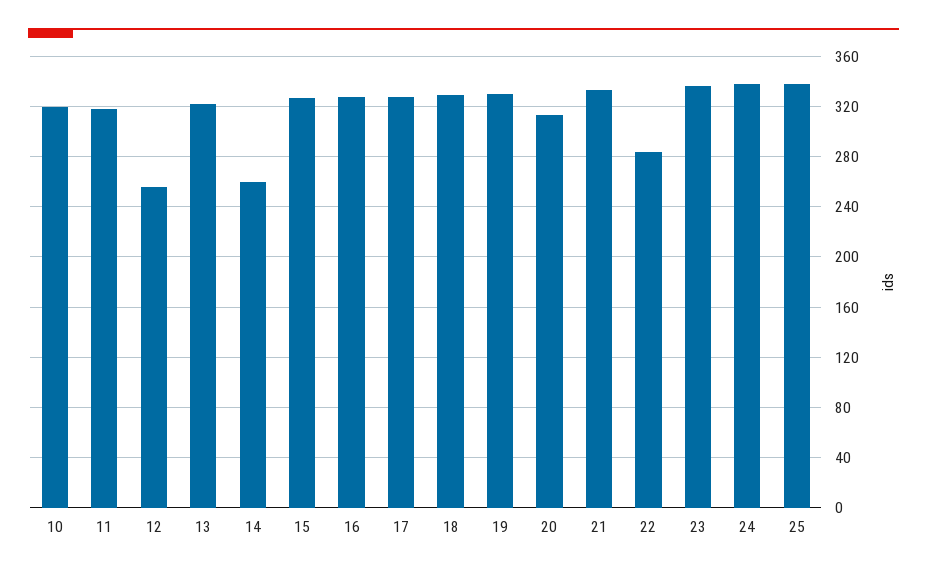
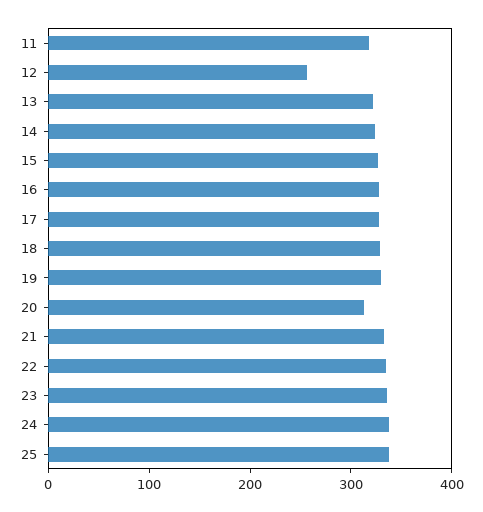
10: 320 -> none
14: 260 -> 320
22: 285 -> 340

